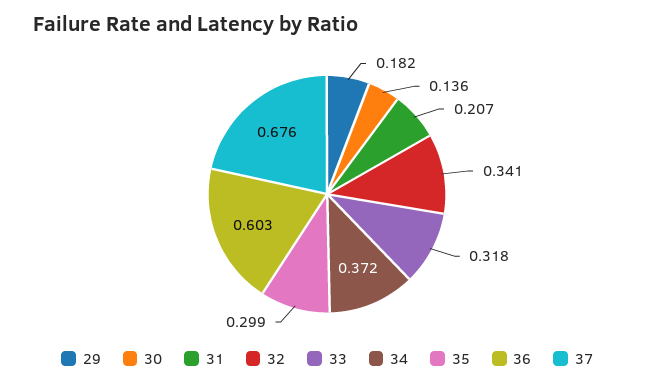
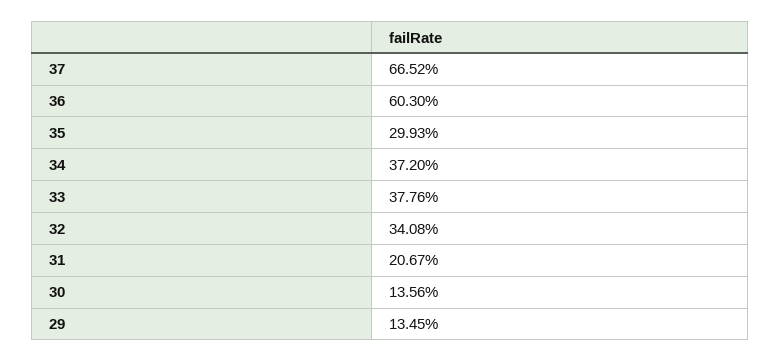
29: 0.182 -> 0.1345
33: 0.318 -> 0.3776
37: 0.676 -> 0.6652

